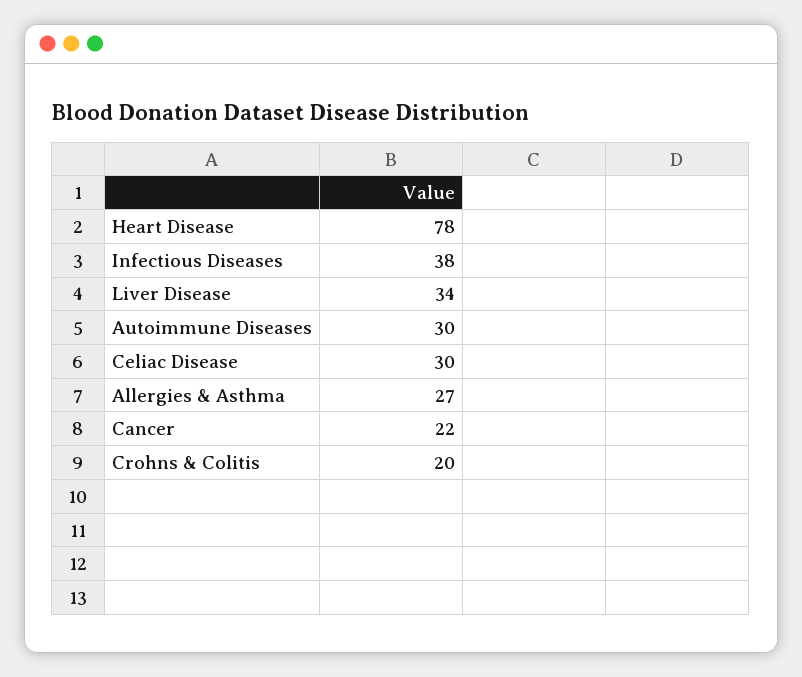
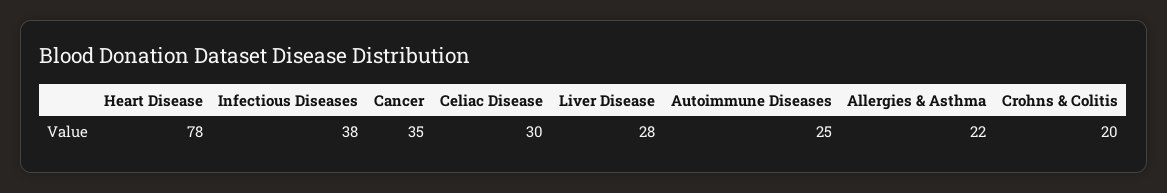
Liver Disease: 34 -> 28
Autoimmune Diseases: 30 -> 25
Allergies & Asthma: 27 -> 22
Cancer: 22 -> 35

